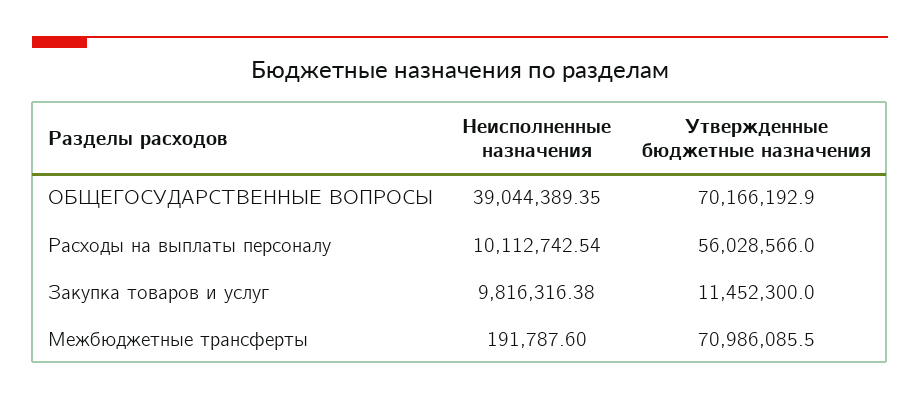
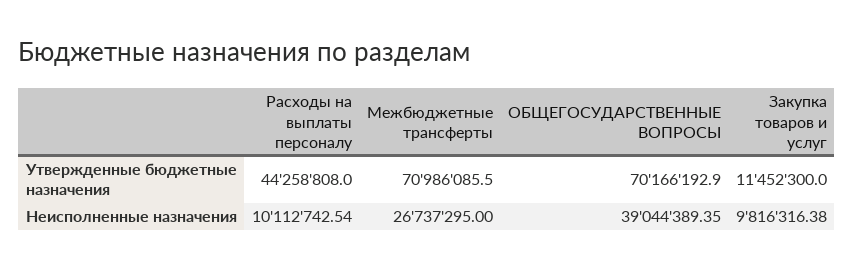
Утвержденные бюджетные назначения, Расходы на выплаты персоналу: 56028566 -> 44258808
Неисполненные назначения, Межбюджетные трансферты: 191787.6 -> 26737295

